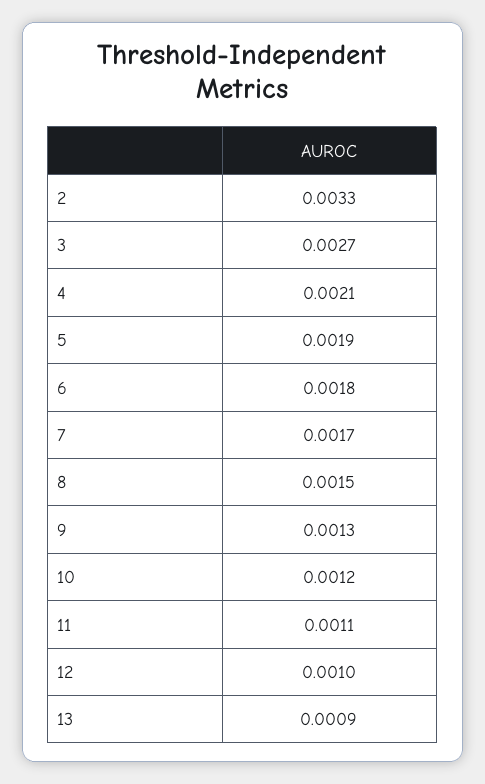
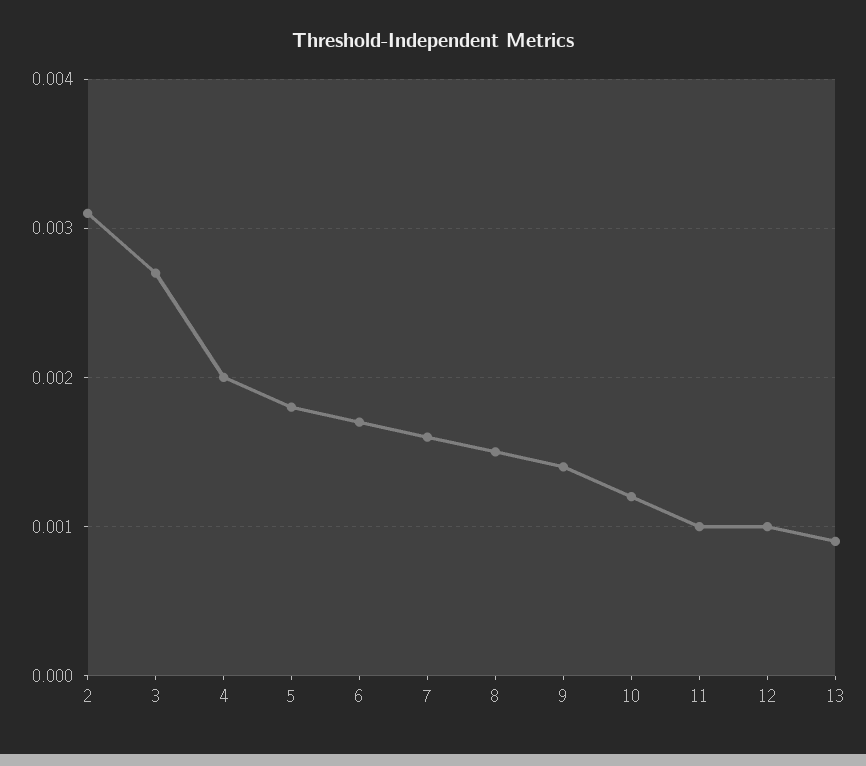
2: 0.0033 -> 0.0031
4: 0.0021 -> 0.002
5: 0.0019 -> 0.0018
6: 0.0018 -> 0.0017
7: 0.0017 -> 0.0016
9: 0.0013 -> 0.0014
11: 0.0011 -> 0.001

